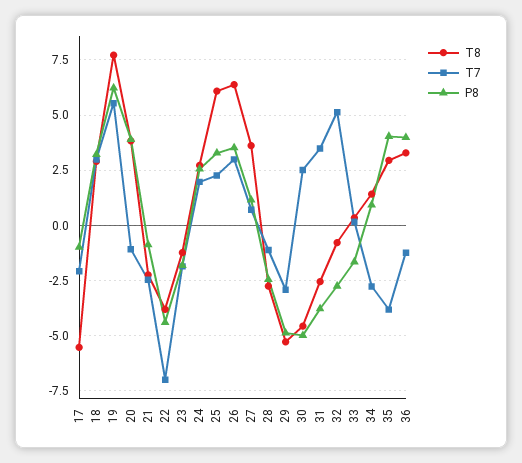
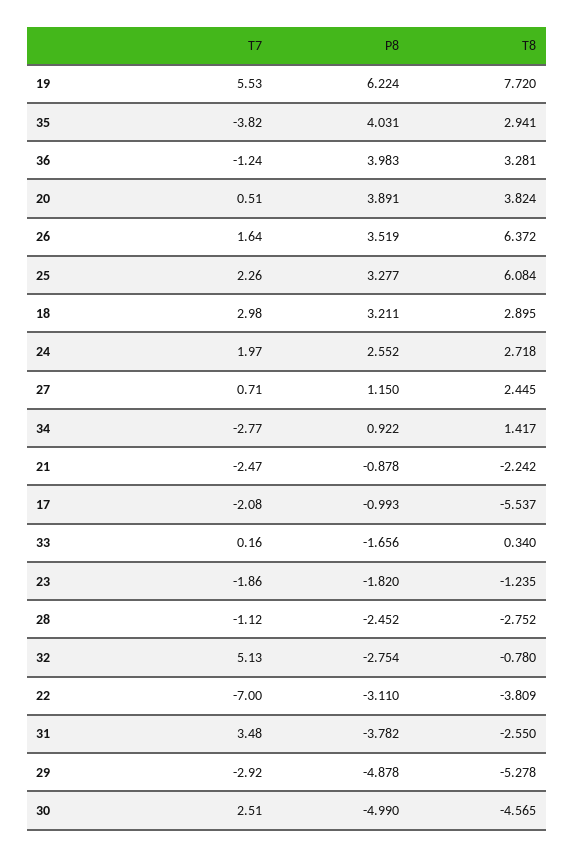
T7, 20: -1 -> 0.51
P8, 22: -4.5 -> -3.11
T7, 26: 3 -> 1.64
T8, 27: 3.5 -> 2.445

